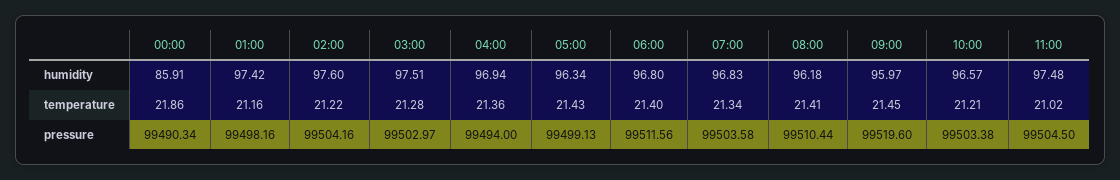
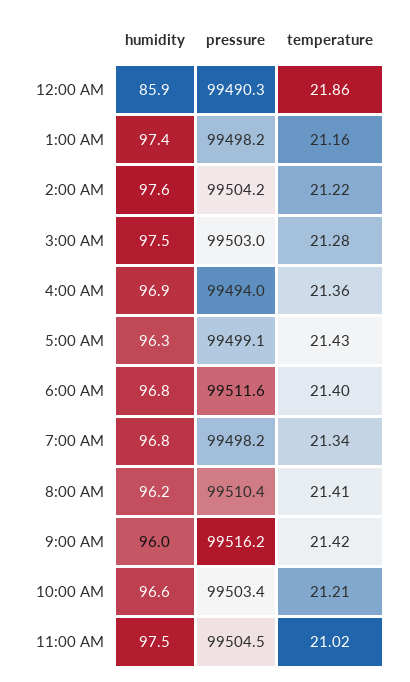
09:00, temperature: 21.45 -> 21.42
07:00, pressure: 99503.58 -> 99498.2
09:00, pressure: 99519.6 -> 99516.2

